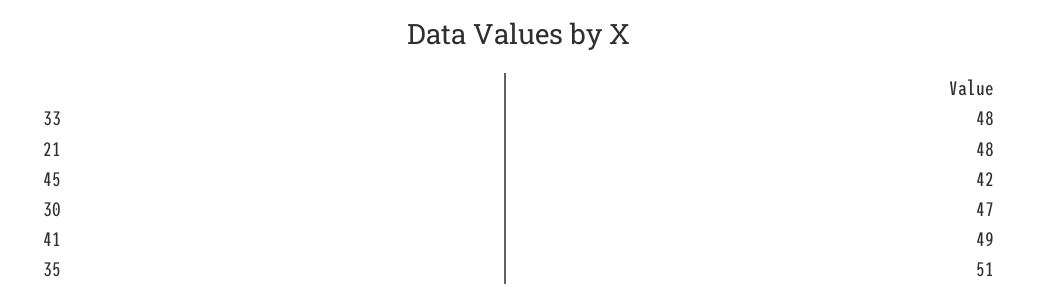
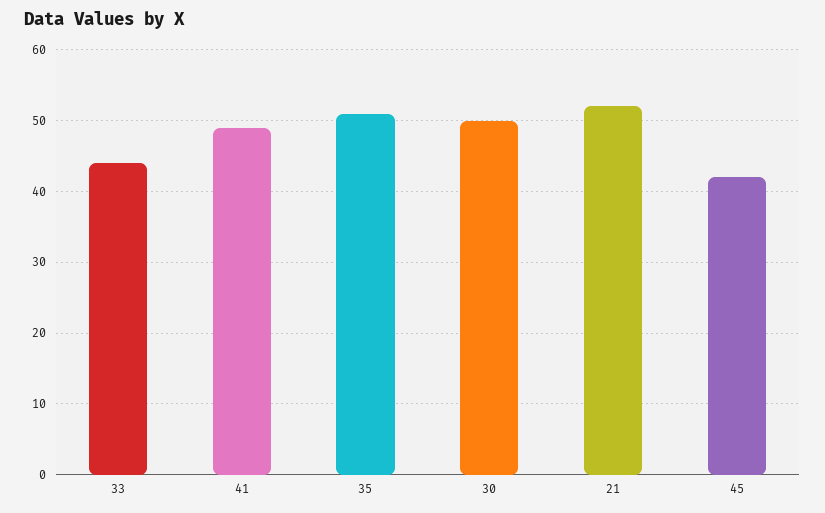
33: 48 -> 44
21: 48 -> 52
30: 47 -> 50

